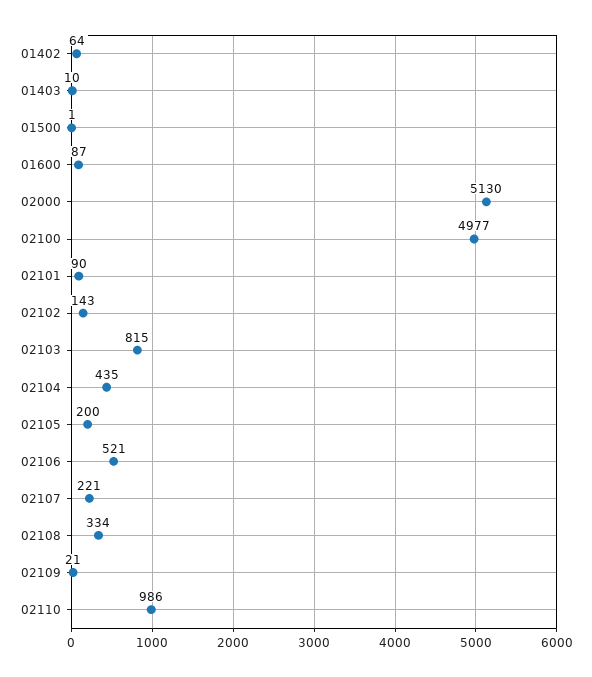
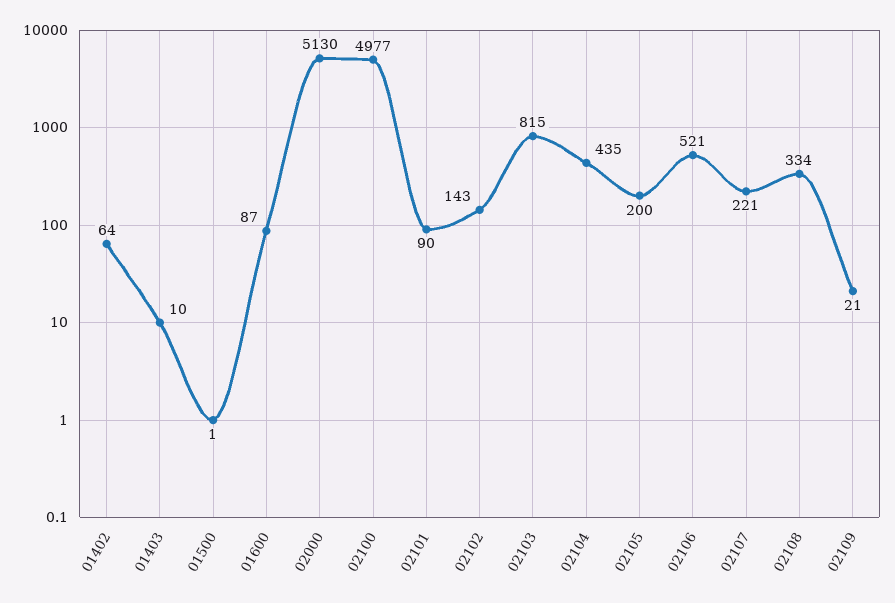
02110: 986 -> none

